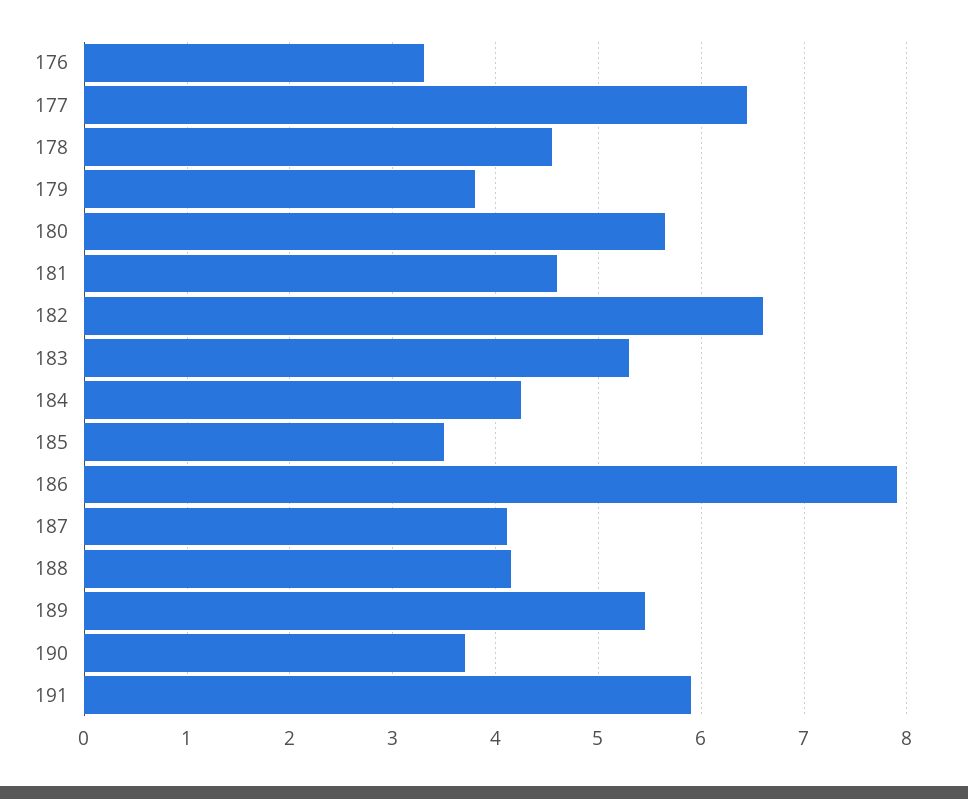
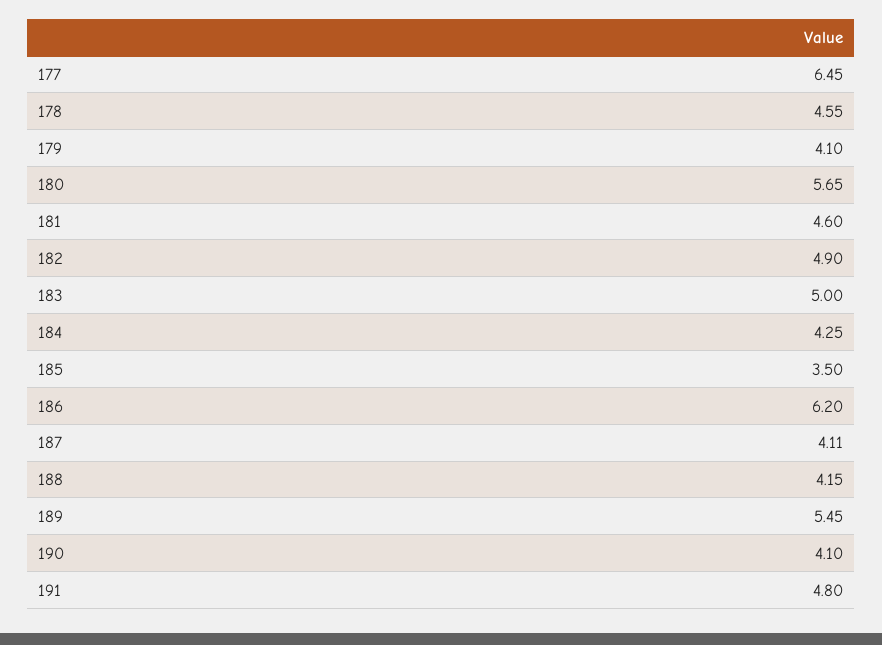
176: 3.3 -> none
179: 3.8 -> 4.1
182: 6.6 -> 4.9
183: 5.3 -> 5
186: 7.9 -> 6.2
190: 3.7 -> 4.1
191: 5.9 -> 4.8

